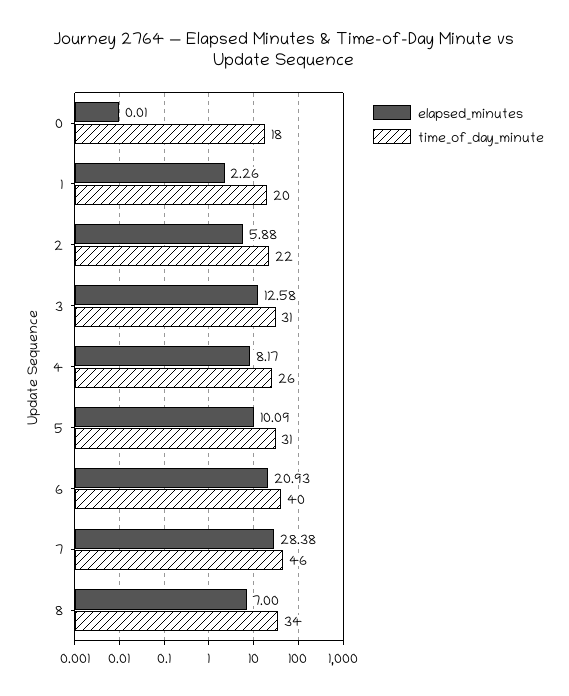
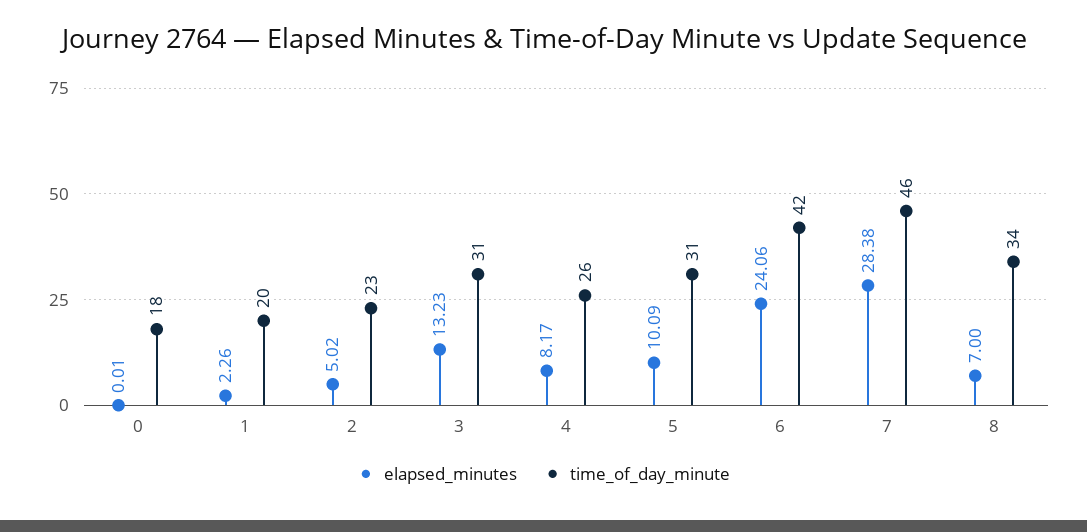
elapsed_minutes, 2: 5.88 -> 5.02
time_of_day_minute, 2: 22 -> 23
elapsed_minutes, 3: 12.58 -> 13.23
elapsed_minutes, 6: 20.93 -> 24.06
time_of_day_minute, 6: 40 -> 42

